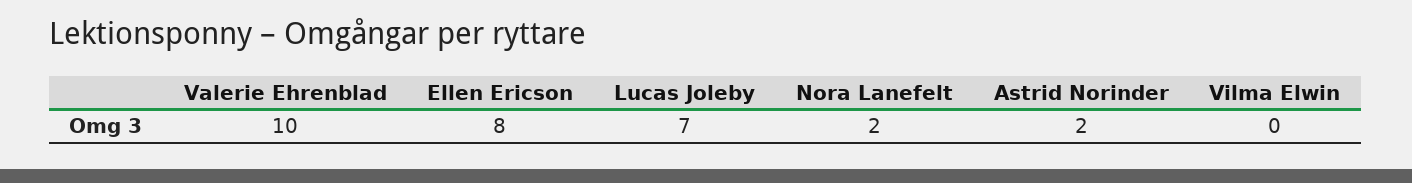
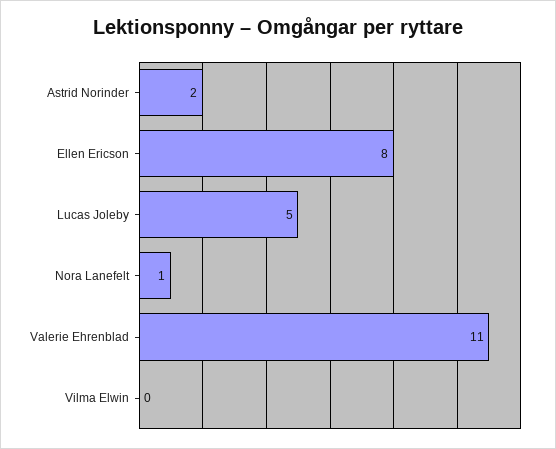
Valerie Ehrenblad: 10 -> 11
Lucas Joleby: 7 -> 5
Nora Lanefelt: 2 -> 1

